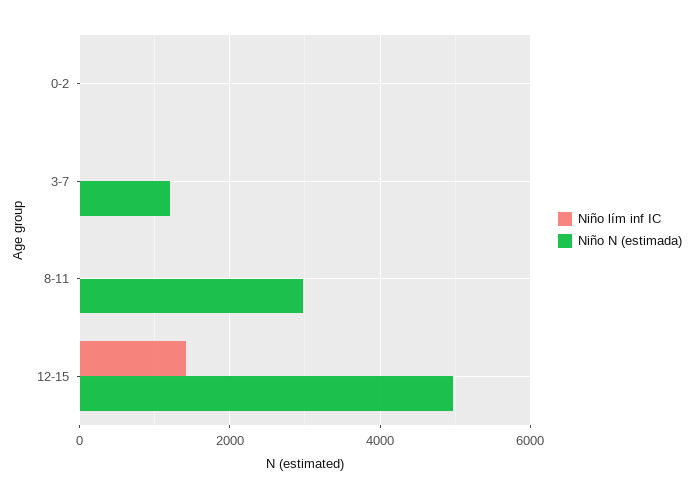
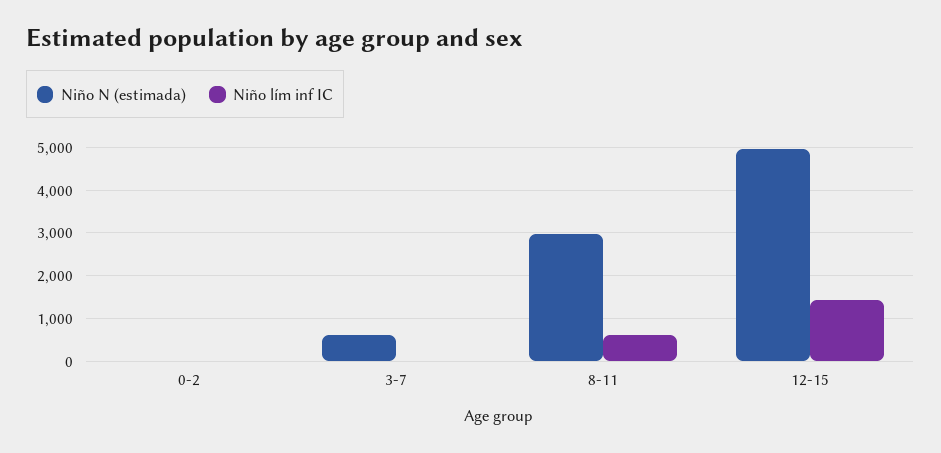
Niño N (estimada), 3-7: 1200 -> 600
Niño lím inf IC, 8-11: 0 -> 600

